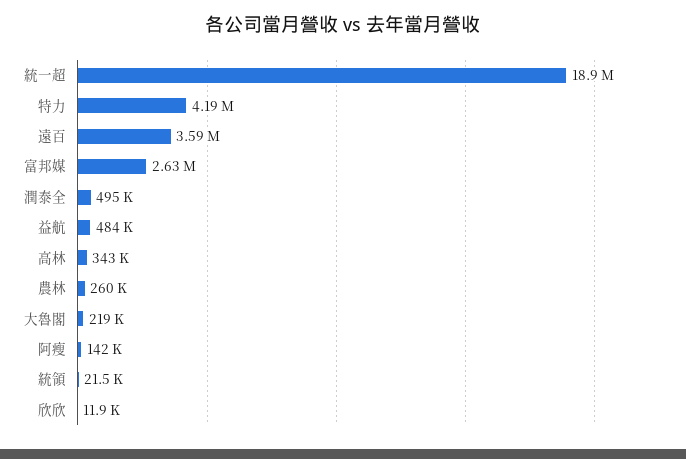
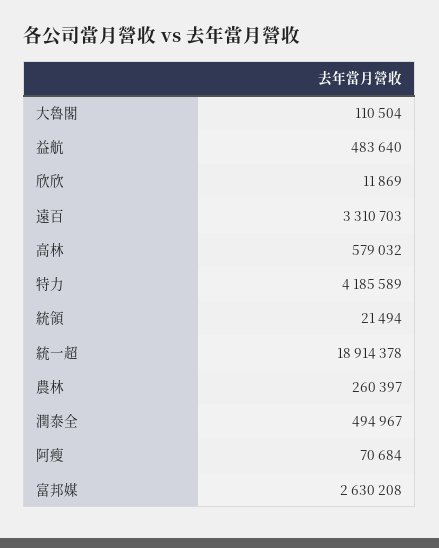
遠百: 3590000 -> 3310703
高林: 343000 -> 579032
大魯閣: 219000 -> 110504
阿瘦: 142000 -> 70684

